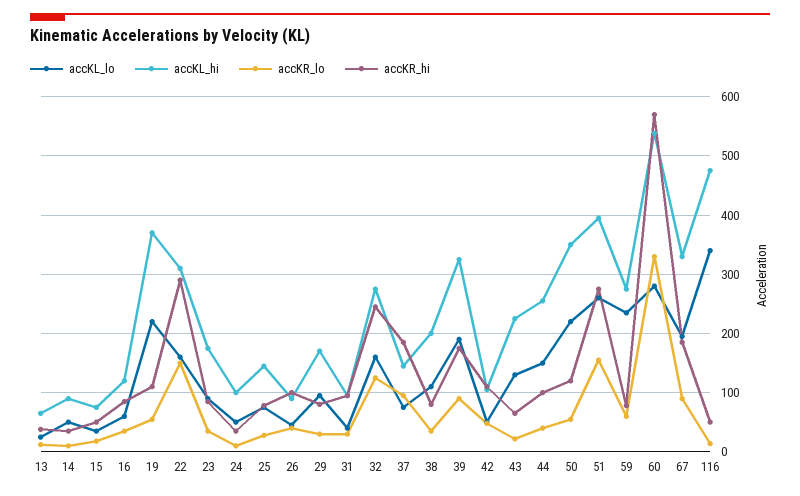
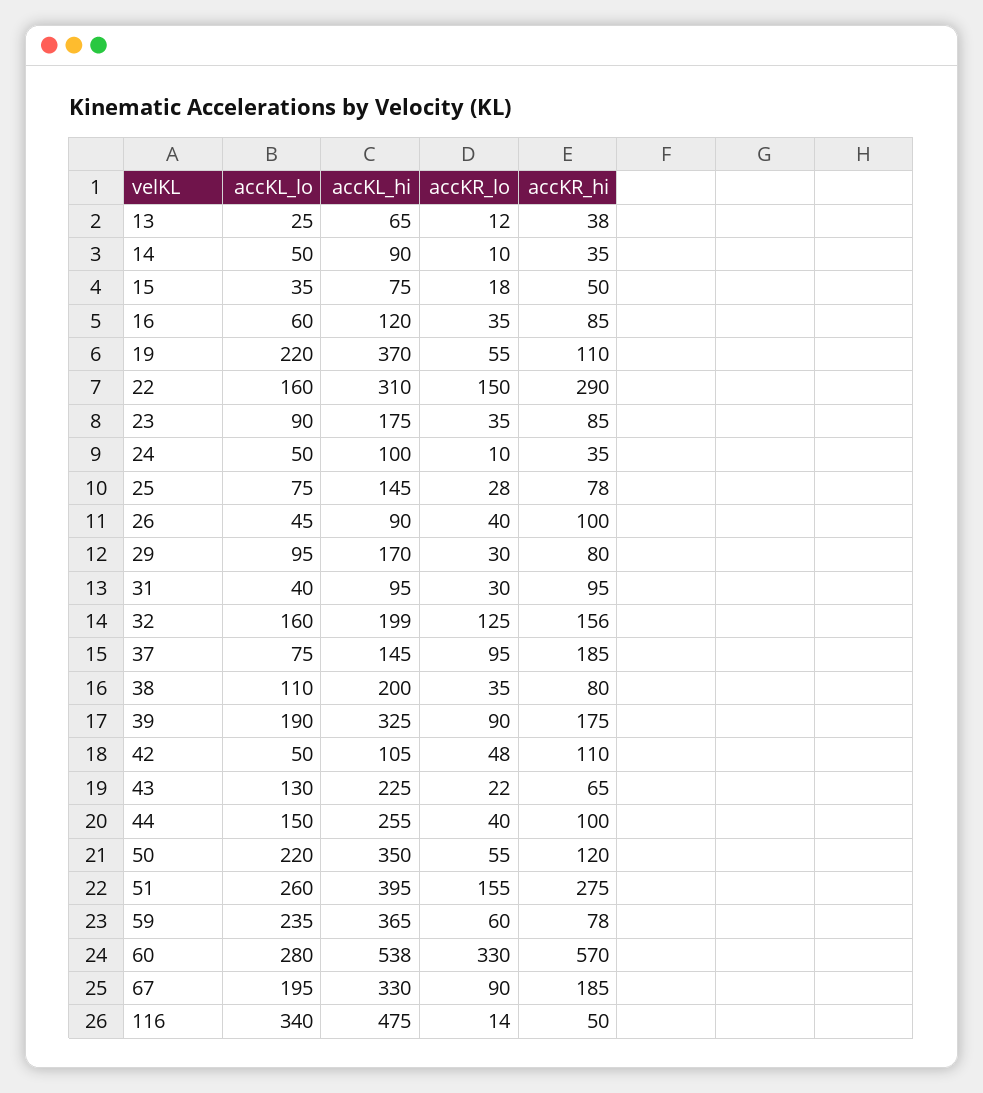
accKL_hi, 32: 280 -> 199
accKR_hi, 32: 240 -> 156
accKL_hi, 59: 280 -> 365

